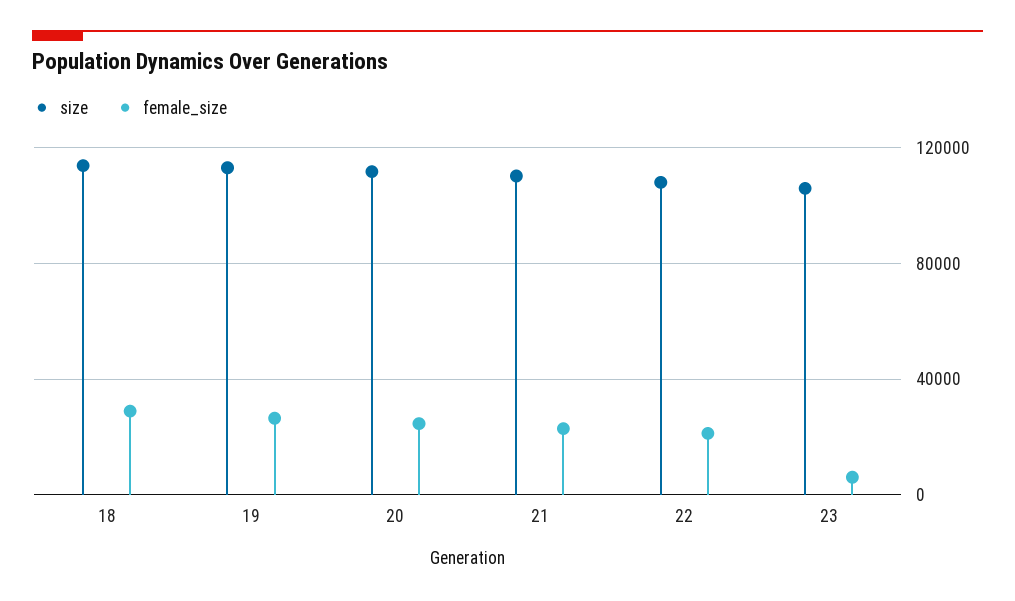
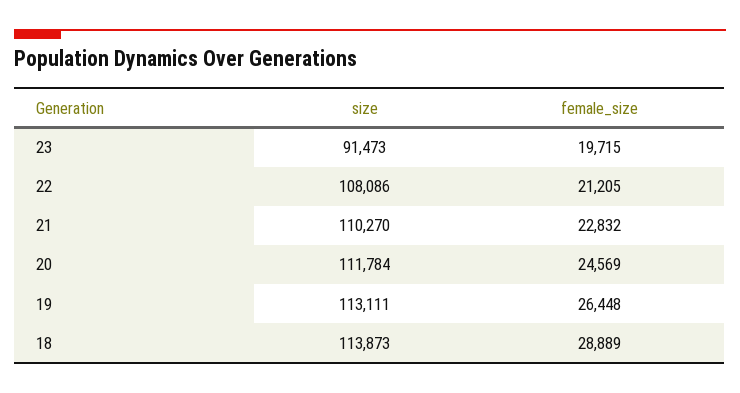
size, 23: 105000 -> 91473
female_size, 23: 5000 -> 19715

